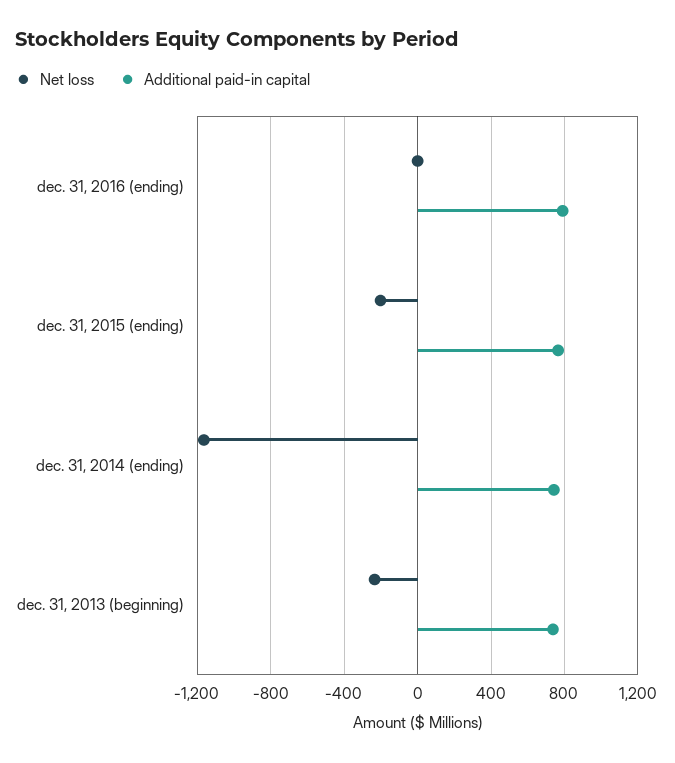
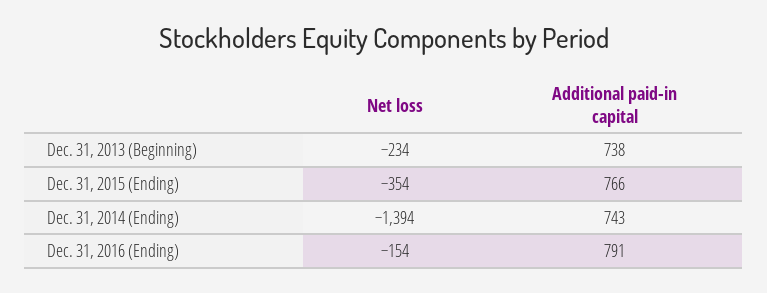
Net loss, dec. 31, 2016 (ending): 0 -> -154
Net loss, dec. 31, 2015 (ending): -200 -> -354
Net loss, dec. 31, 2014 (ending): -1150 -> -1394

